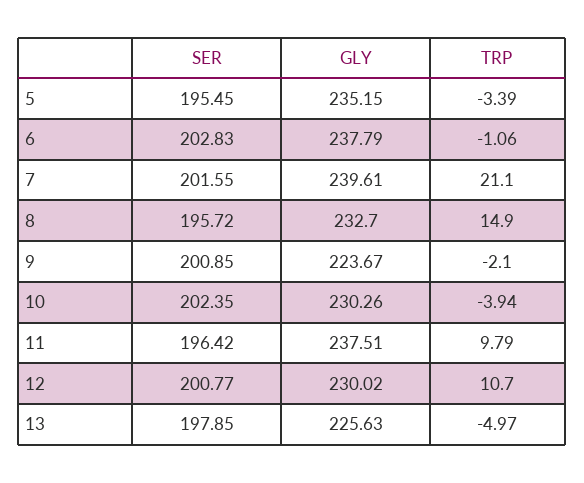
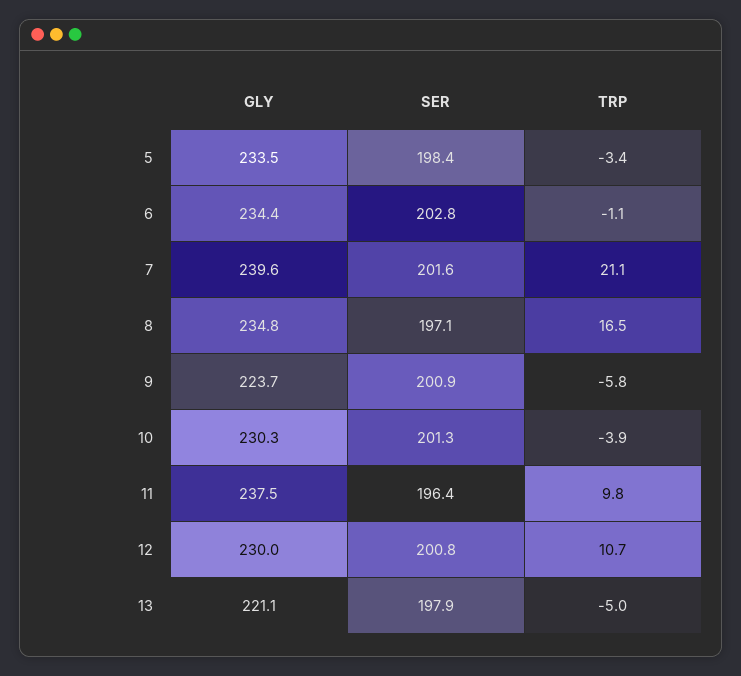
SER, 5: 195.45 -> 198.4
GLY, 5: 235.15 -> 233.5
GLY, 6: 237.79 -> 234.4
SER, 8: 195.72 -> 197.1
GLY, 8: 232.7 -> 234.8
TRP, 8: 14.9 -> 16.5
TRP, 9: -2.1 -> -5.8
SER, 10: 202.35 -> 201.3
GLY, 13: 225.63 -> 221.1

